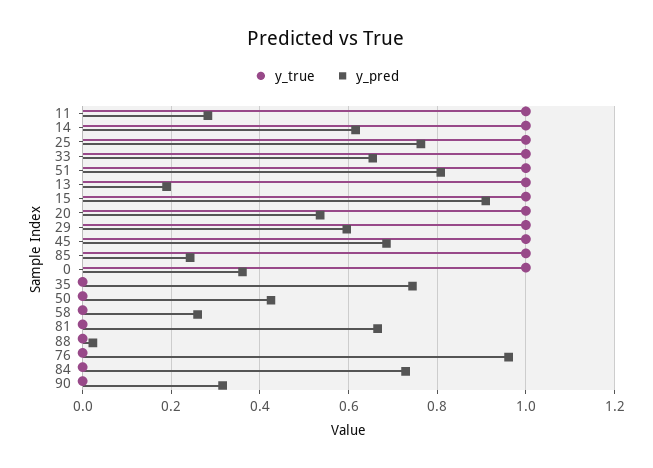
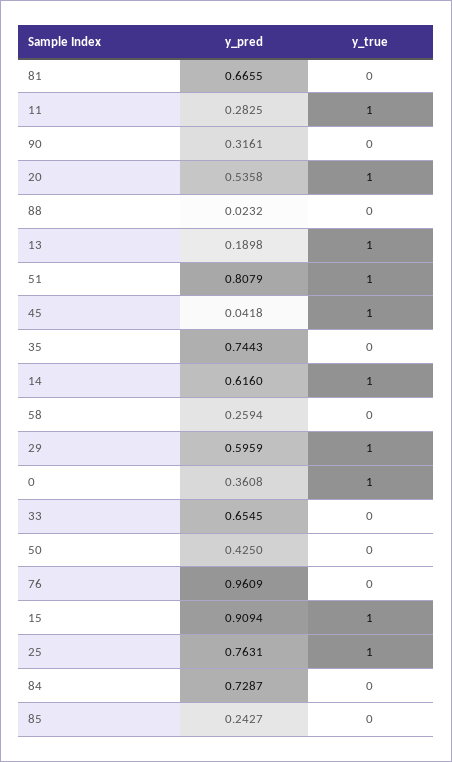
y_true, 33: 1 -> 0
y_pred, 45: 0.68 -> 0.0418
y_true, 85: 1 -> 0

